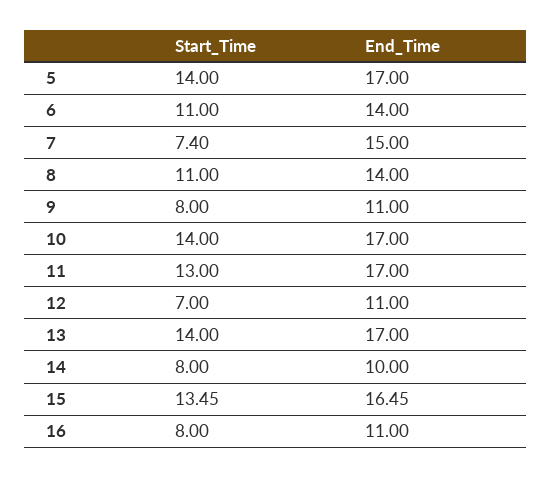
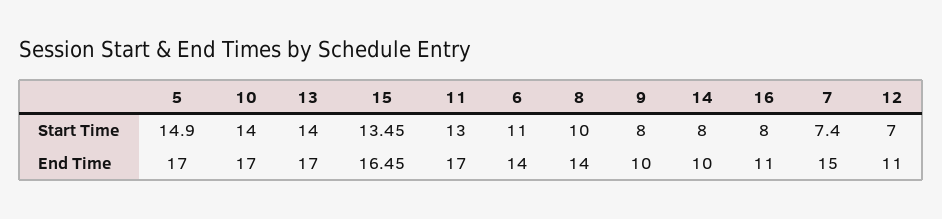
Start_Time, 5: 14 -> 14.9
Start_Time, 8: 11 -> 10
End_Time, 9: 11 -> 10

